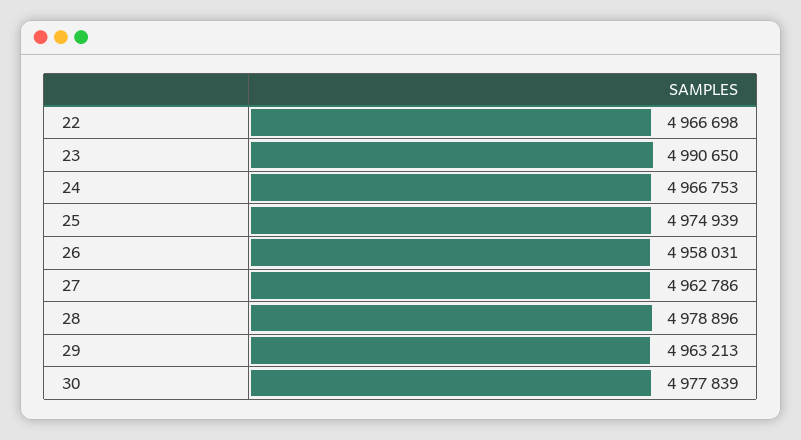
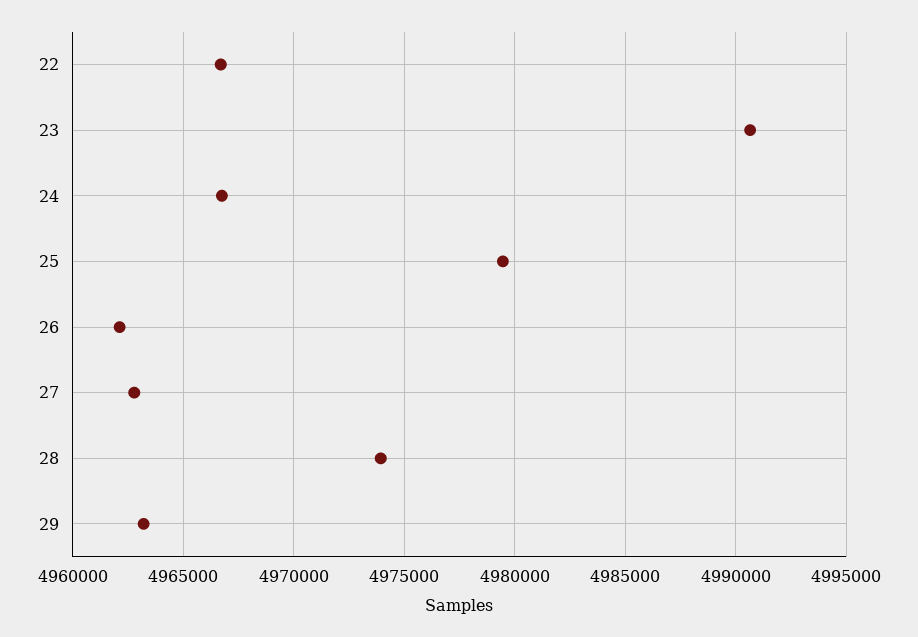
25: 4974939 -> 4979500
26: 4958031 -> 4962000
28: 4978896 -> 4974000
30: 4977839 -> none

